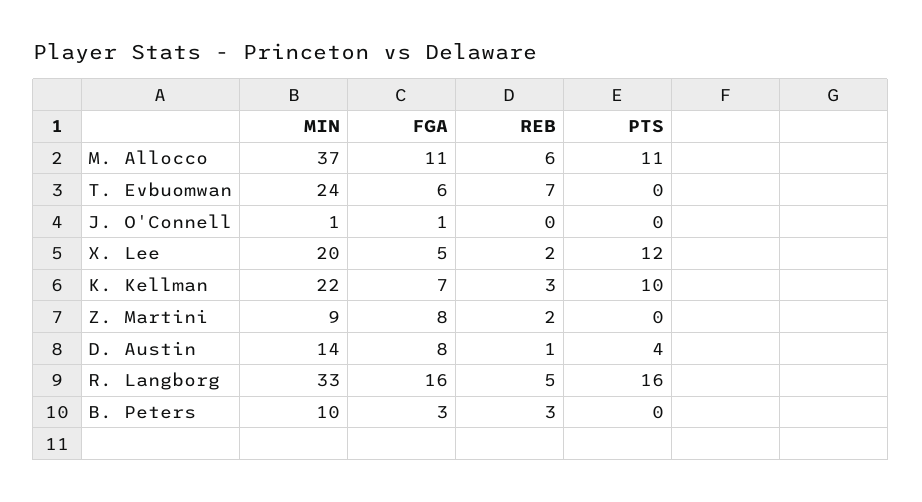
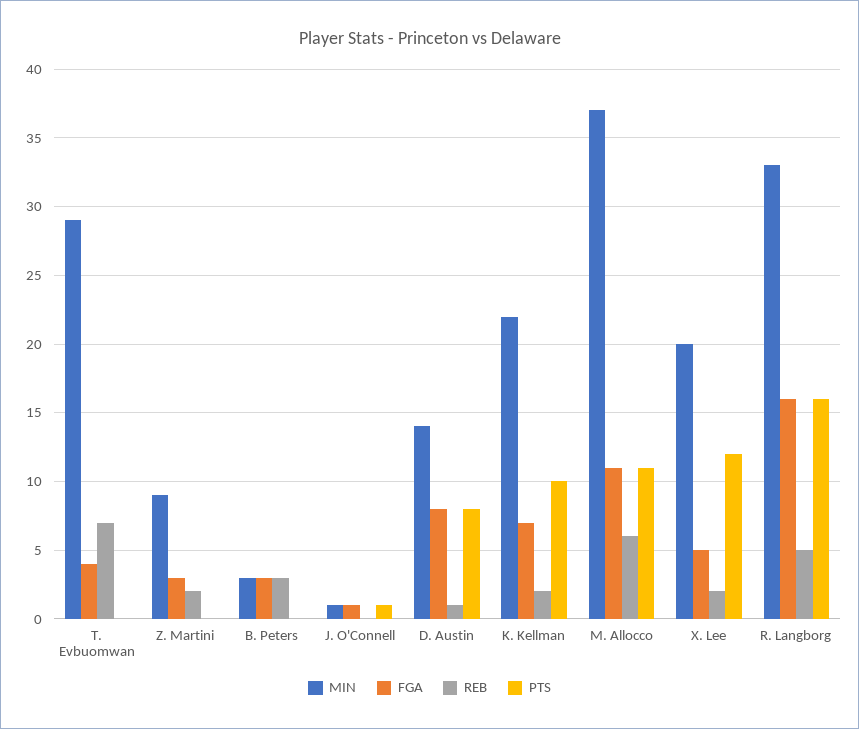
MIN, T. Evbuomwan: 24 -> 29
FGA, T. Evbuomwan: 6 -> 4
PTS, J. O'Connell: 0 -> 1
REB, K. Kellman: 3 -> 2
FGA, Z. Martini: 8 -> 3
PTS, D. Austin: 4 -> 8
MIN, B. Peters: 10 -> 3

